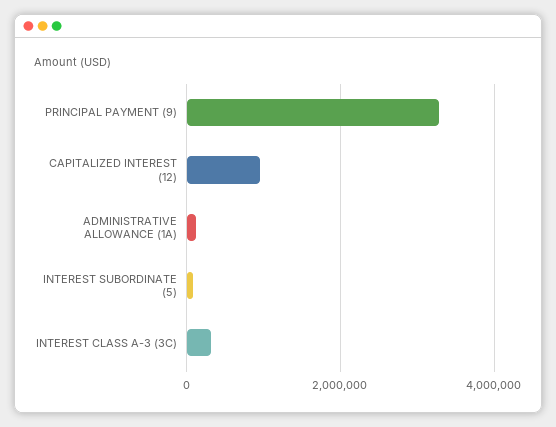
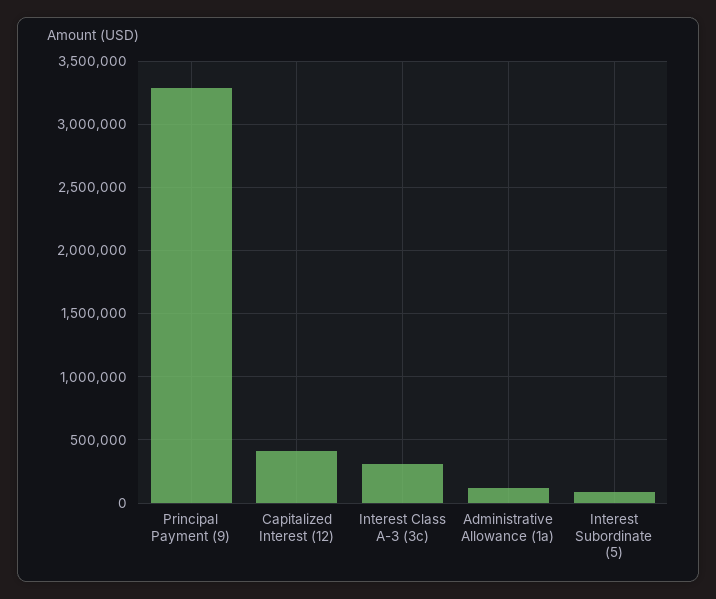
CAPITALIZED INTEREST (12): 1000000 -> 400000

